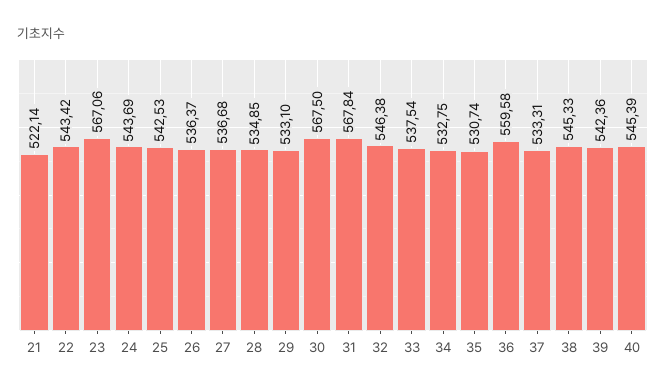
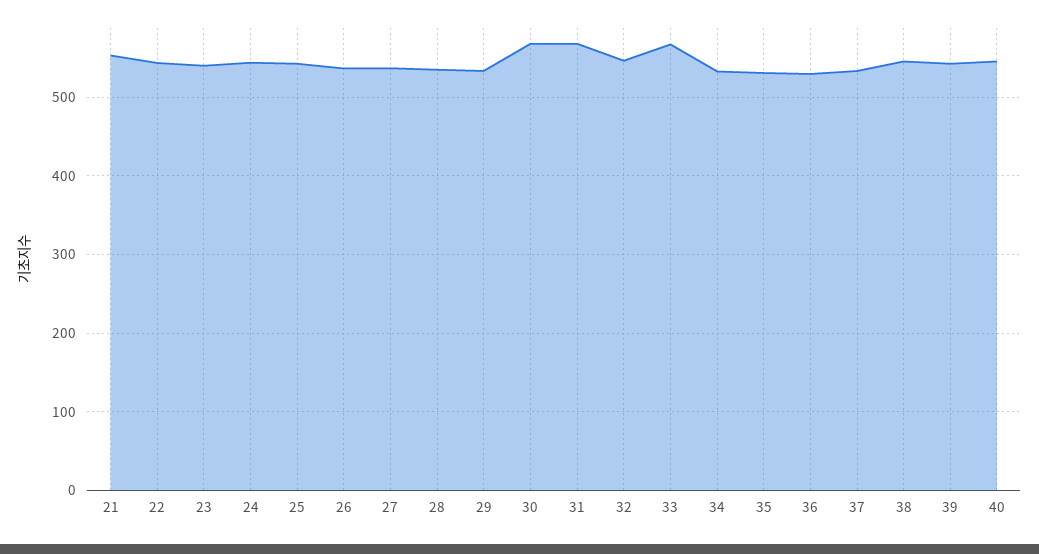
21: 522.14 -> 550
23: 567.06 -> 540
33: 537.54 -> 570
36: 559.58 -> 530

